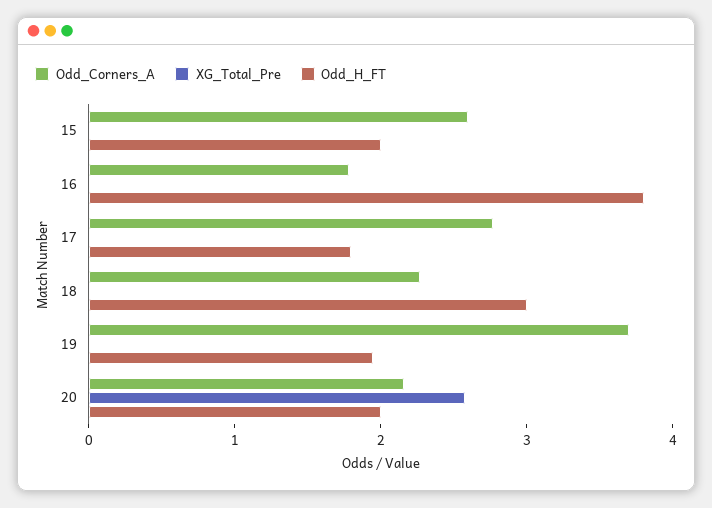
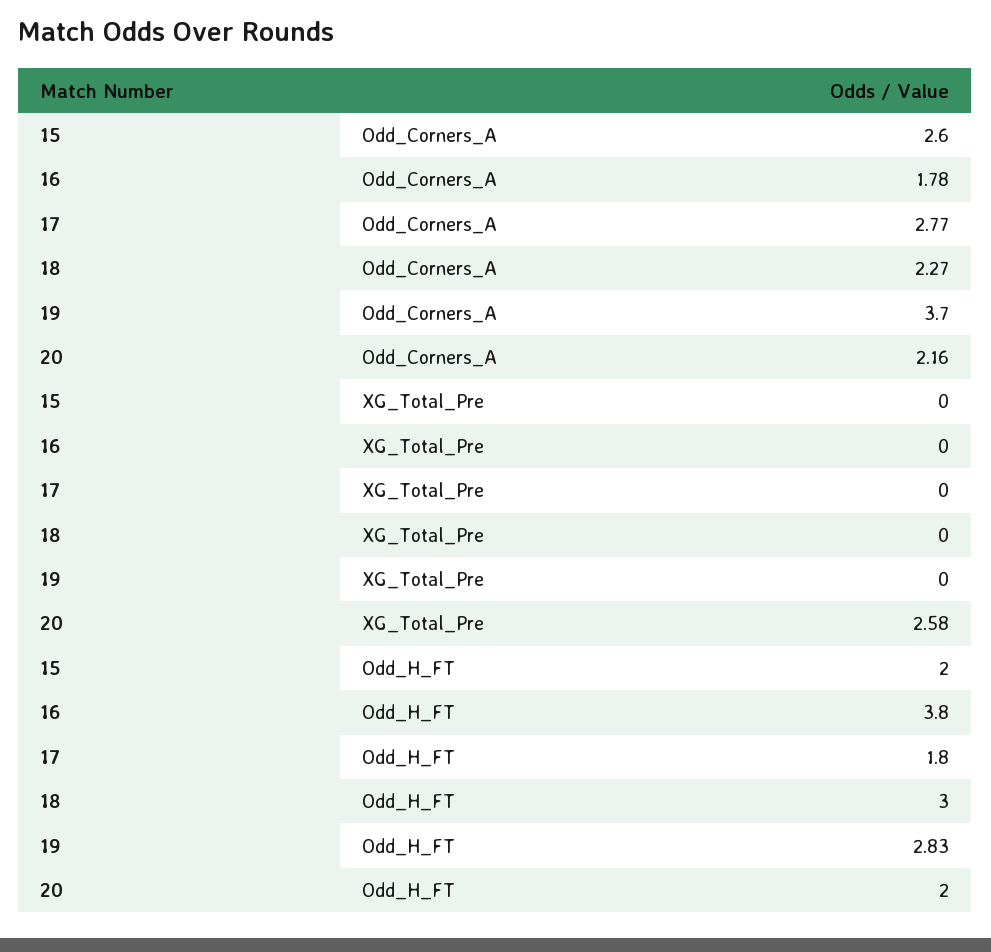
Odd_H_FT, 19: 2 -> 2.83

